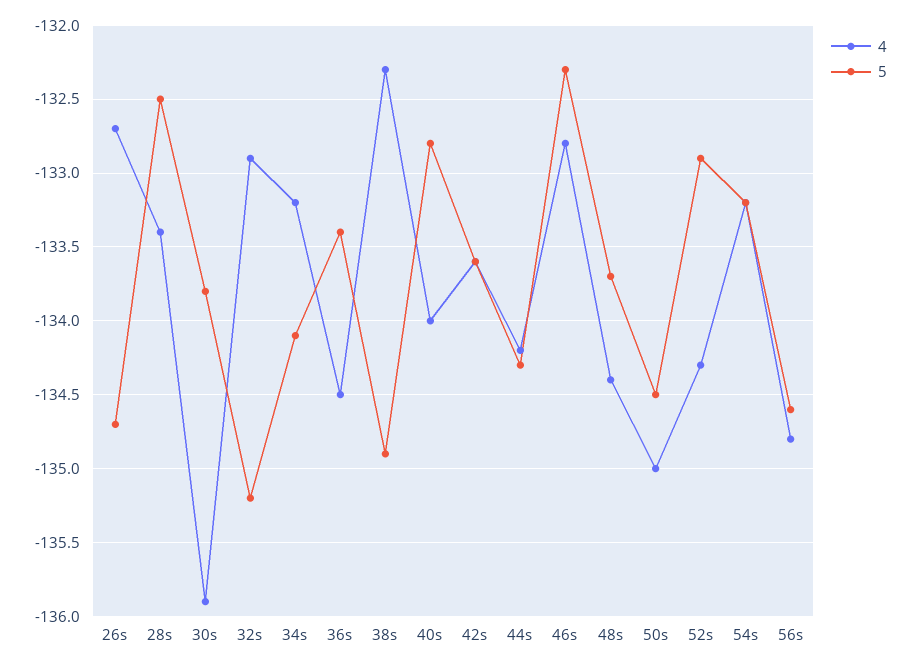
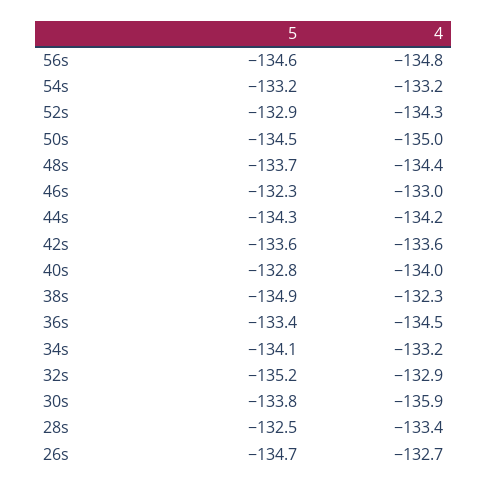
4, 46s: -132.8 -> -133

